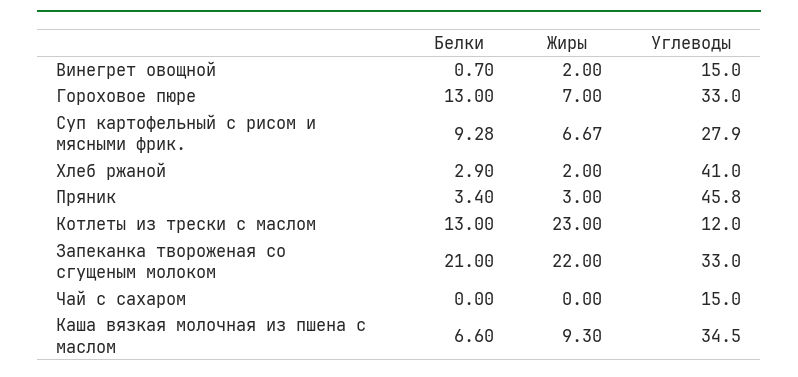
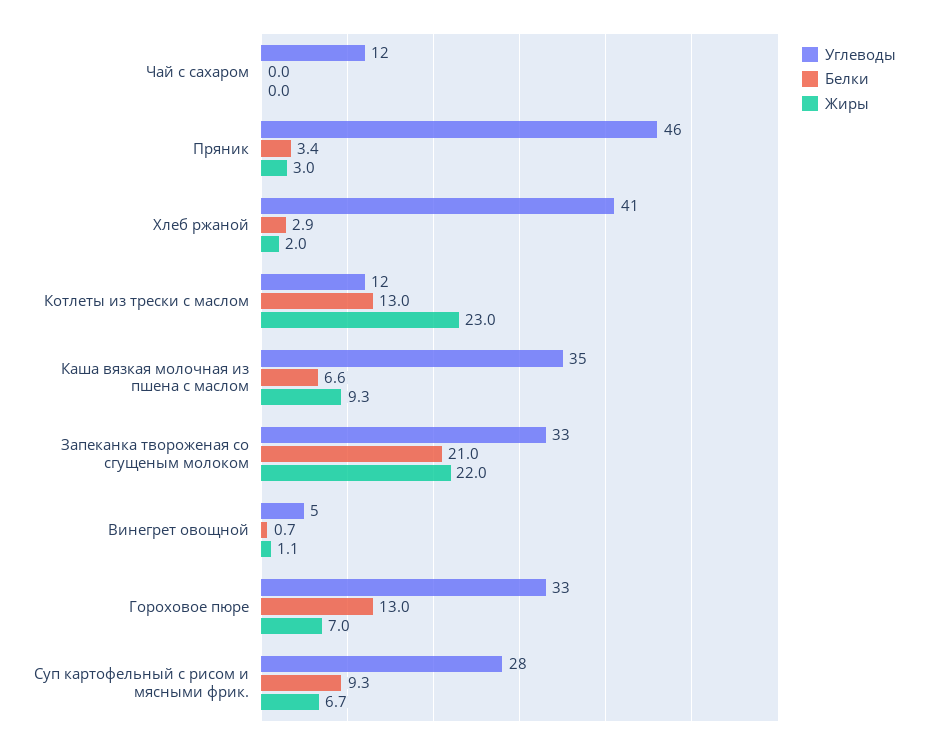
Жиры, Винегрет овощной: 2 -> 1.1
Углеводы, Винегрет овощной: 15 -> 5
Углеводы, Чай с сахаром: 15 -> 12

